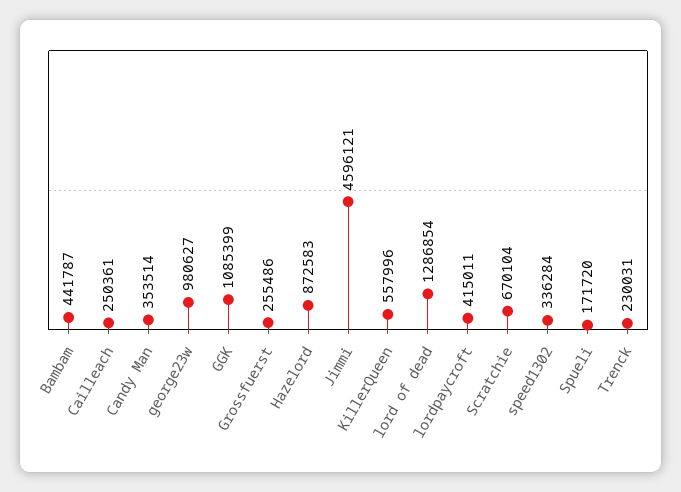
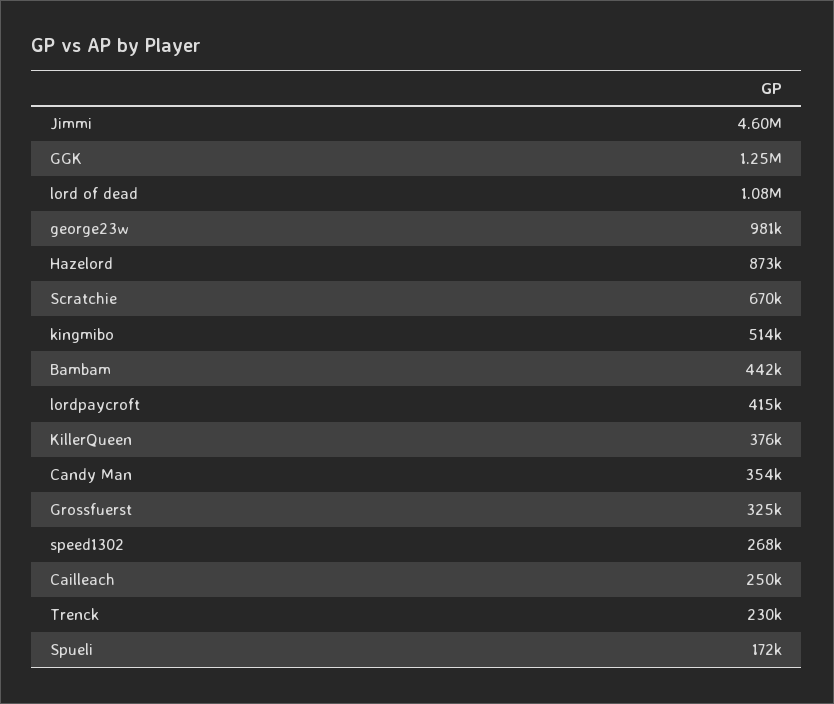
GGK: 1085399 -> 1250000
Grossfuerst: 255486 -> 325000
KillerQueen: 557996 -> 376000
lord of dead: 1286854 -> 1080000
speed1302: 336284 -> 268000
kingmibo: none -> 514000

